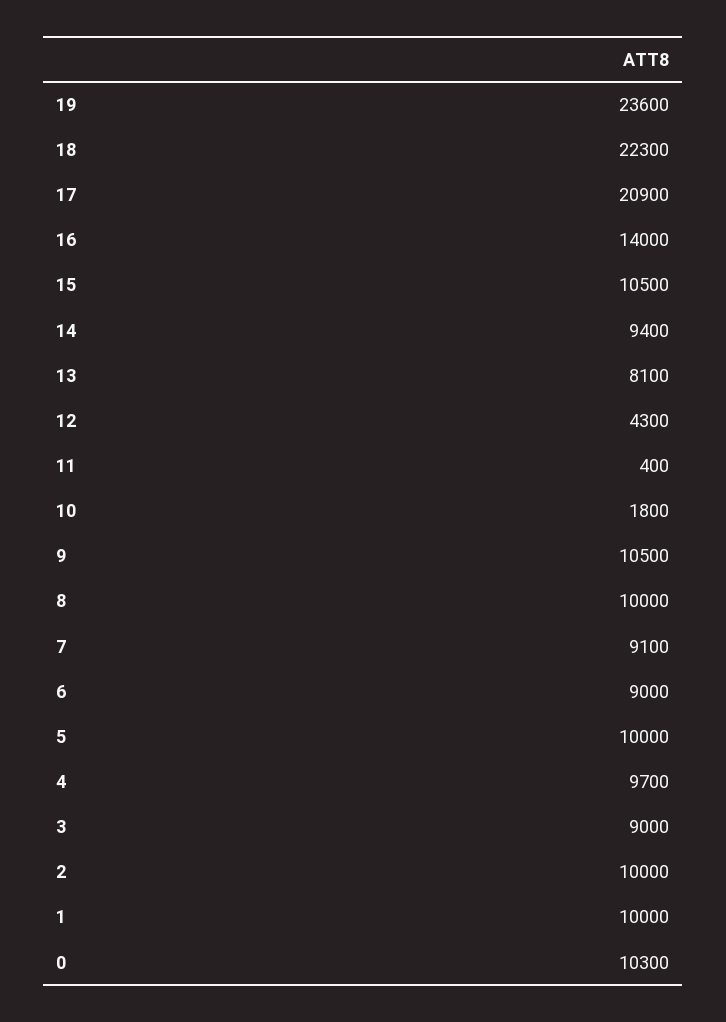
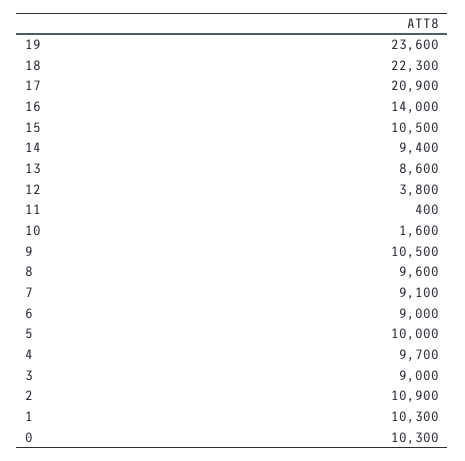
13: 8100 -> 8600
12: 4300 -> 3800
10: 1800 -> 1600
8: 10000 -> 9600
2: 10000 -> 10900
1: 10000 -> 10300

